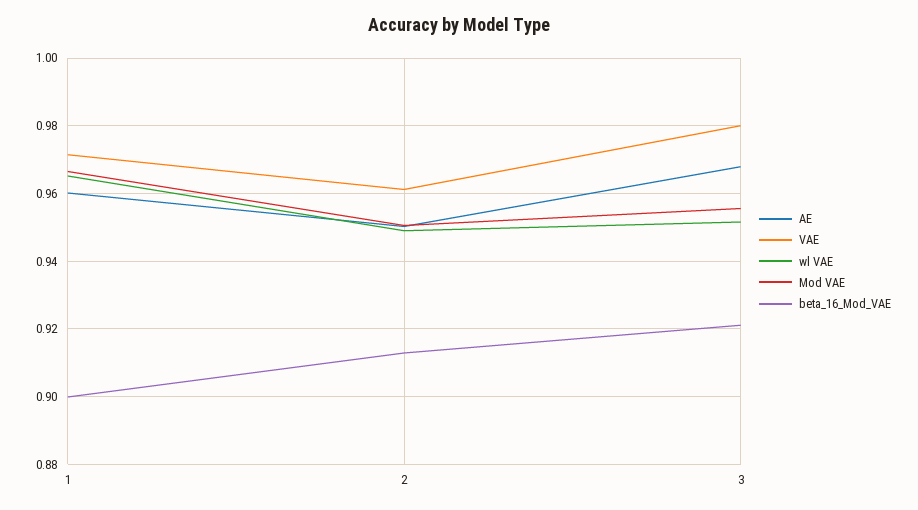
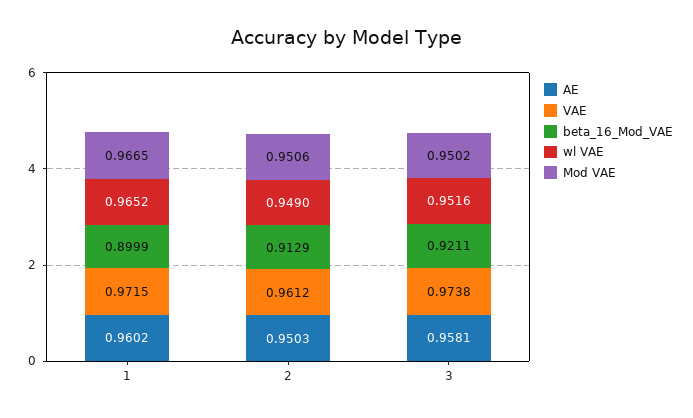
AE, 3: 0.968 -> 0.9581
VAE, 3: 0.98 -> 0.9738
Mod VAE, 3: 0.956 -> 0.9502

